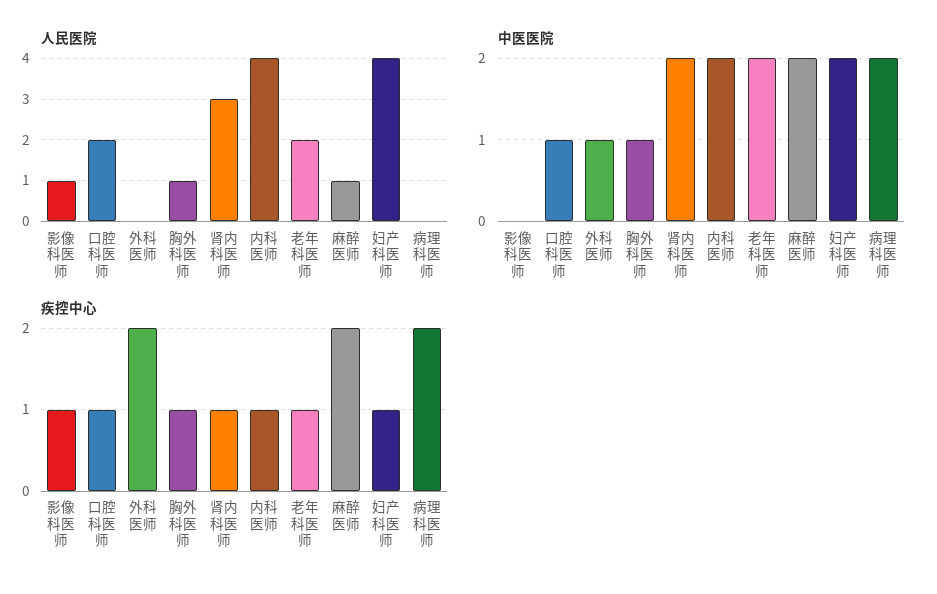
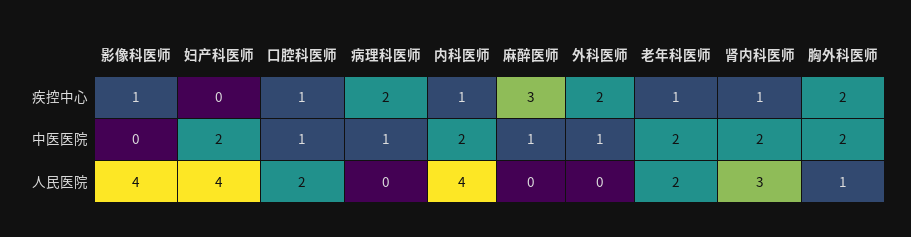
人民医院, 影像科医师: 1 -> 4
人民医院, 麻醉医师: 1 -> 0
中医医院, 胸外科医师: 1 -> 2
中医医院, 麻醉医师: 2 -> 1
中医医院, 病理科医师: 2 -> 1
疾控中心, 胸外科医师: 1 -> 2
疾控中心, 麻醉医师: 2 -> 3
疾控中心, 妇产科医师: 1 -> 0

